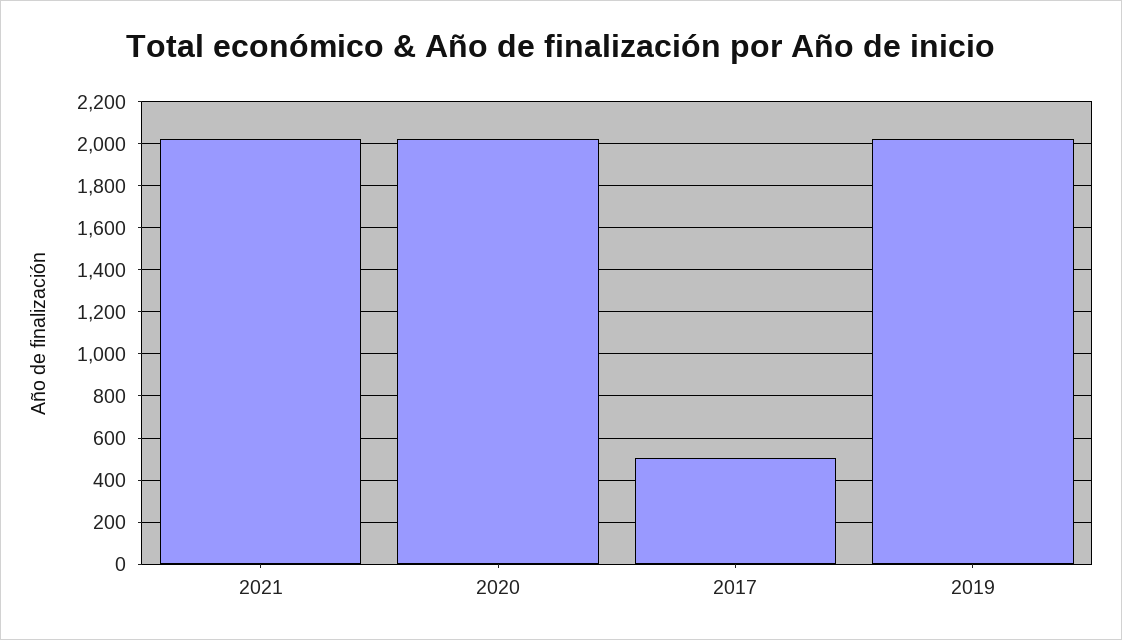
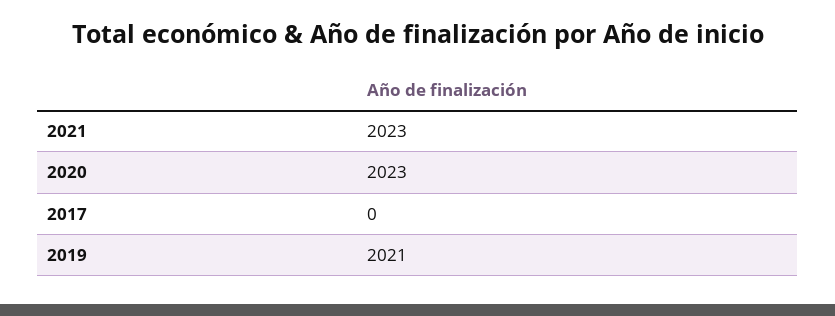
2017: 500 -> 0

